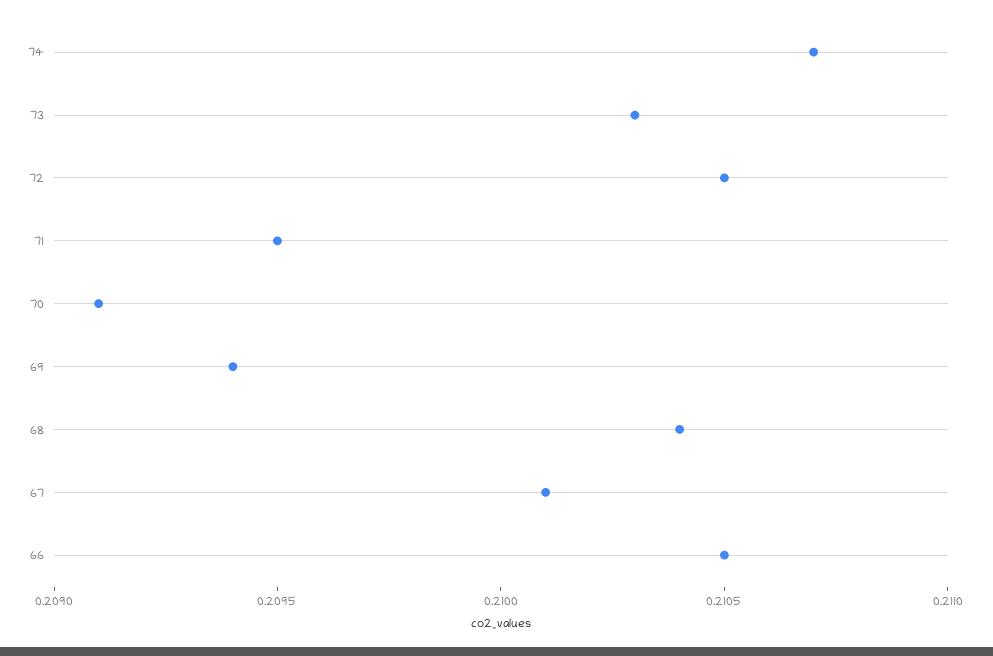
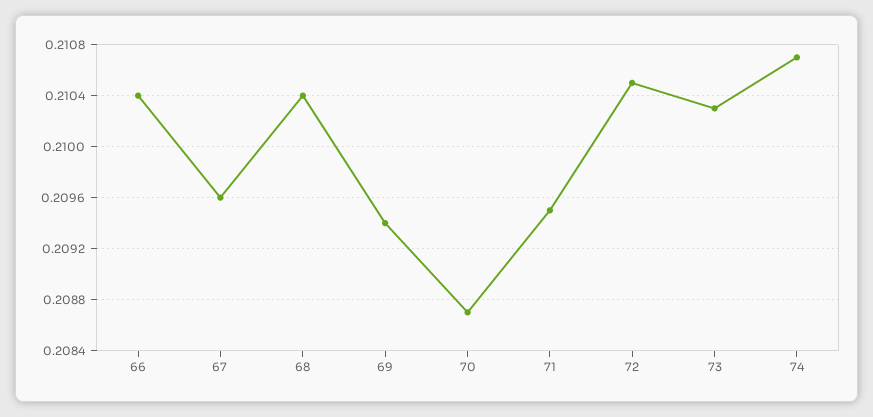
70: 0.2091 -> 0.2087
67: 0.2101 -> 0.2096
66: 0.2105 -> 0.2104

